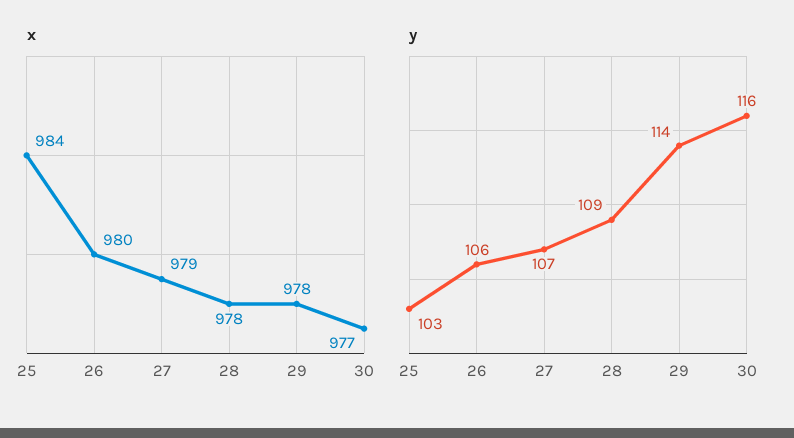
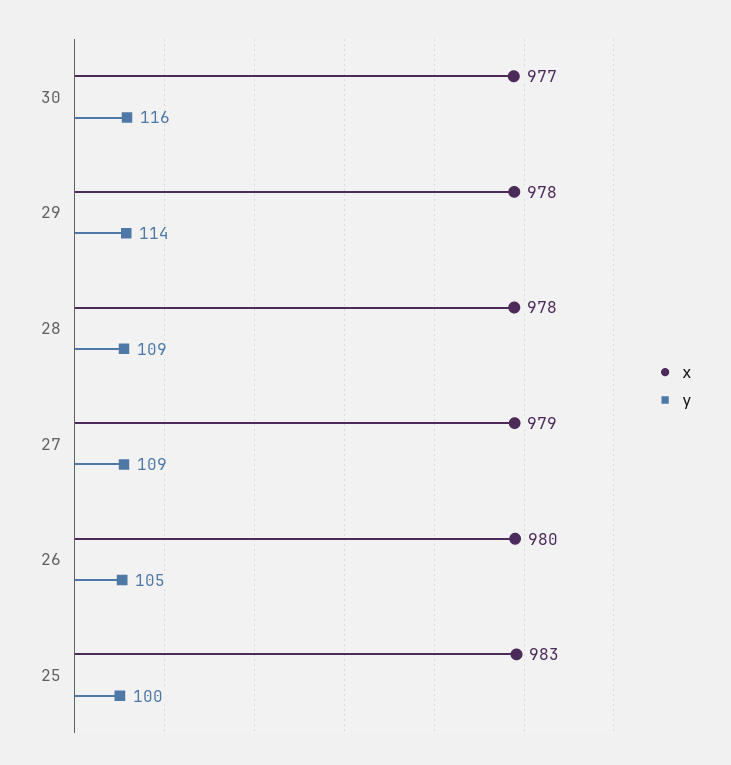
x, 25: 984 -> 983
y, 25: 103 -> 100
y, 26: 106 -> 105
y, 27: 107 -> 109

